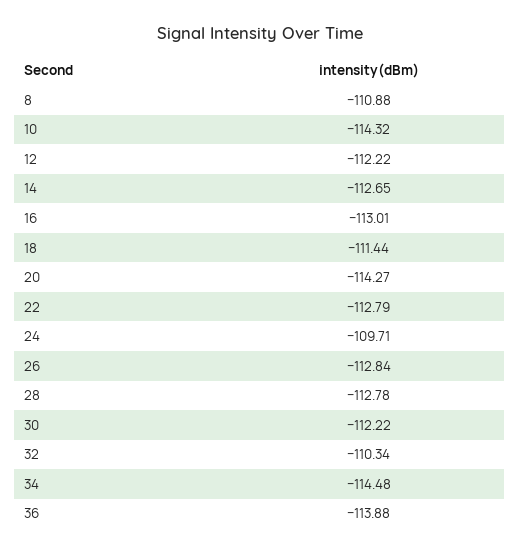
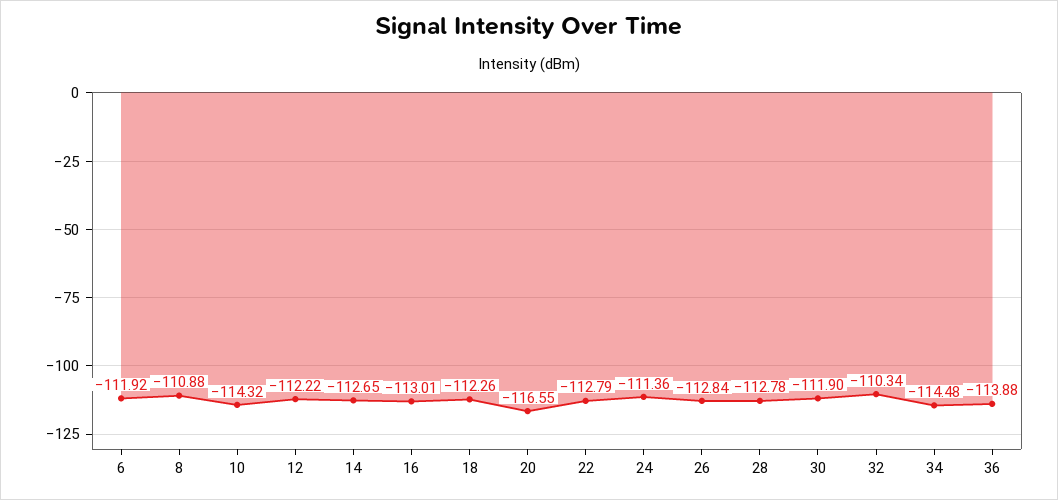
18: -111.44 -> -112.26
20: -114.27 -> -116.55
24: -109.71 -> -111.36
30: -112.22 -> -111.9
6: none -> -111.92

